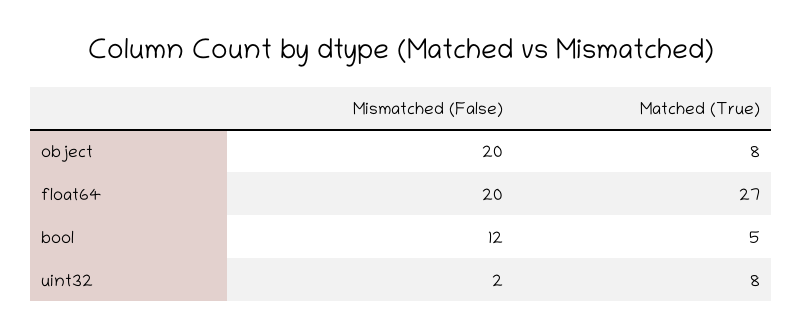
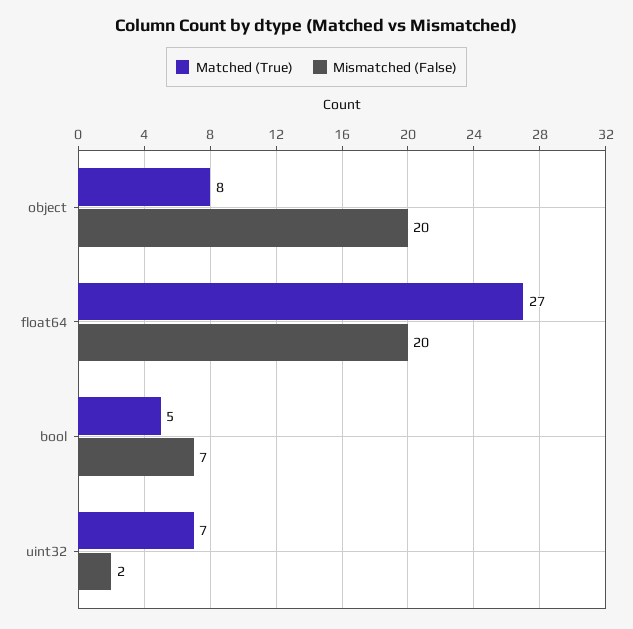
Mismatched (False), bool: 12 -> 7
Matched (True), uint32: 8 -> 7

